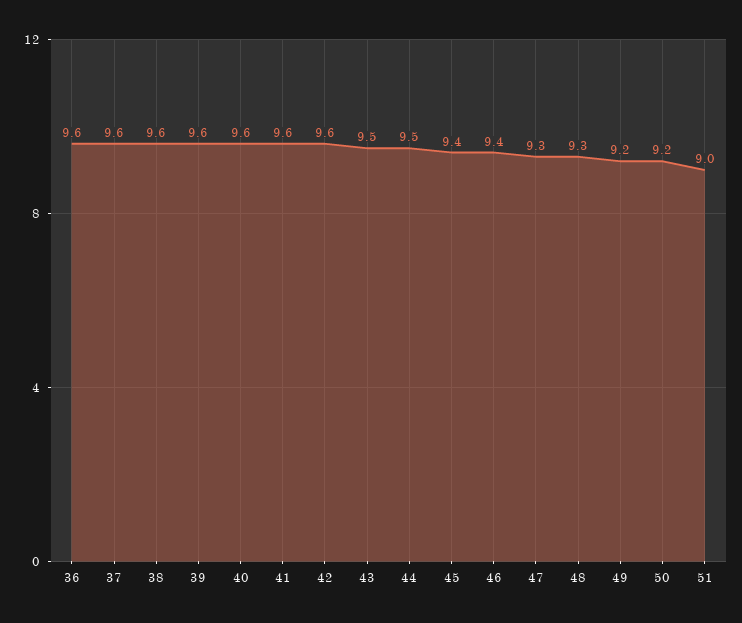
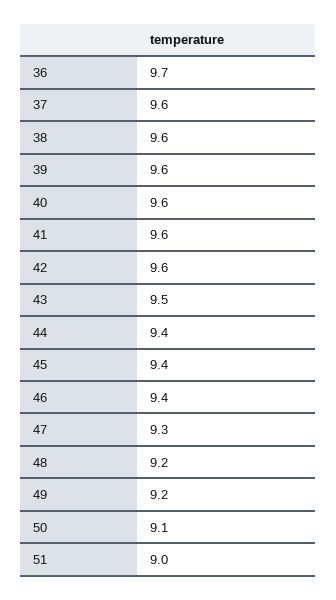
36: 9.6 -> 9.7
44: 9.5 -> 9.4
48: 9.3 -> 9.2
50: 9.2 -> 9.1

